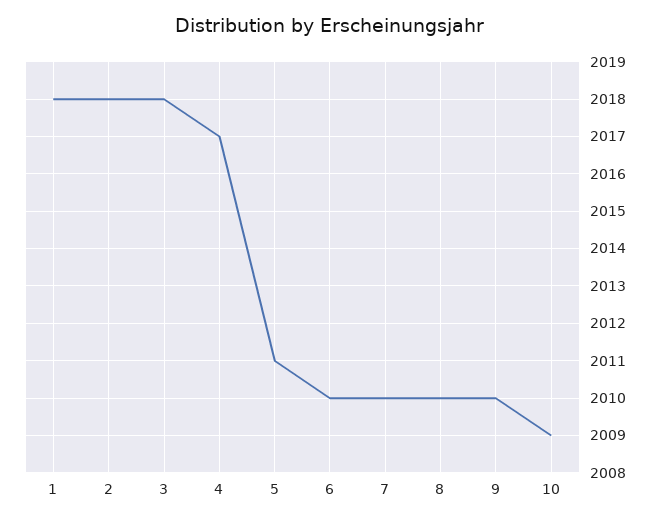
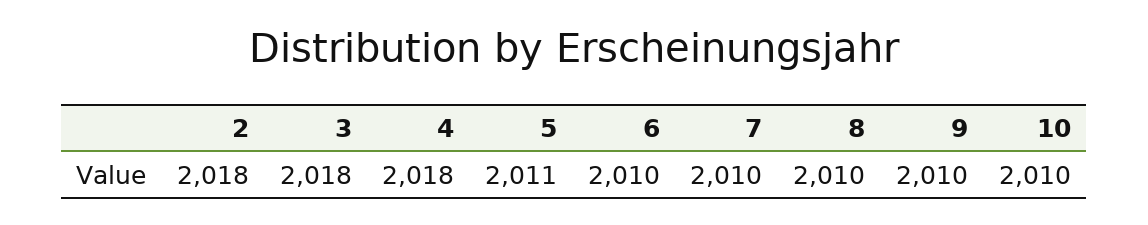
1: 2018 -> none
4: 2017 -> 2018
10: 2009 -> 2010

